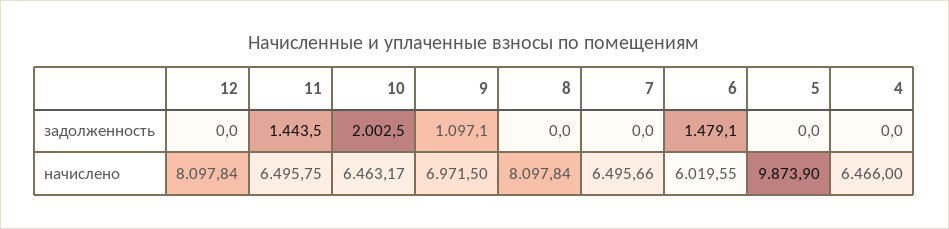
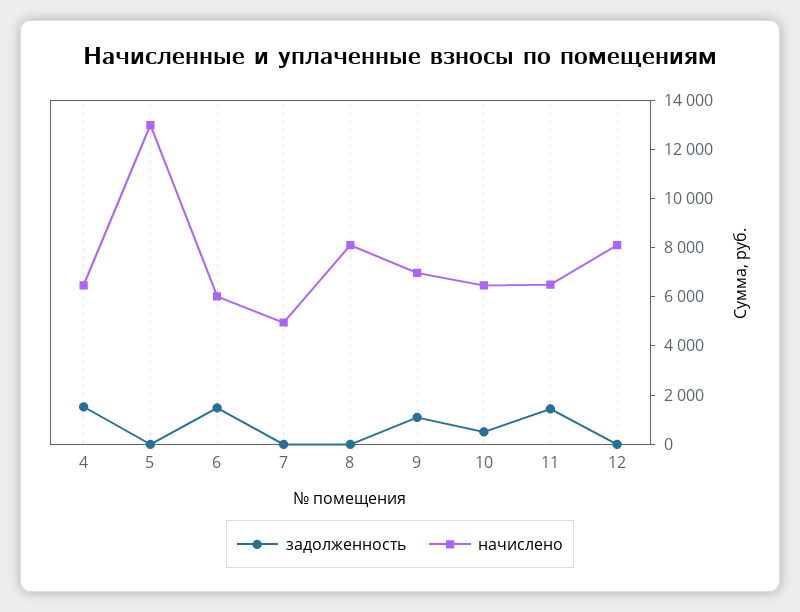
задолженность, 10: 2002.5 -> 500
задолженность, 4: 0 -> 1500
начислено, 7: 6495.66 -> 5000
начислено, 5: 9873.9 -> 13000

